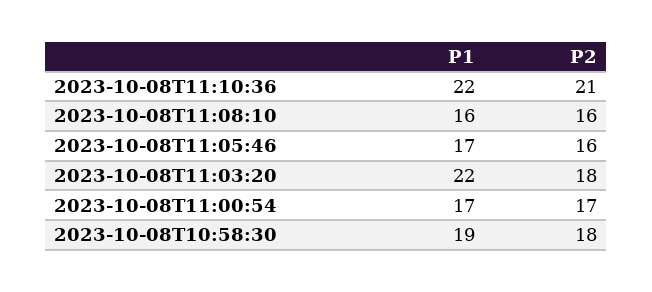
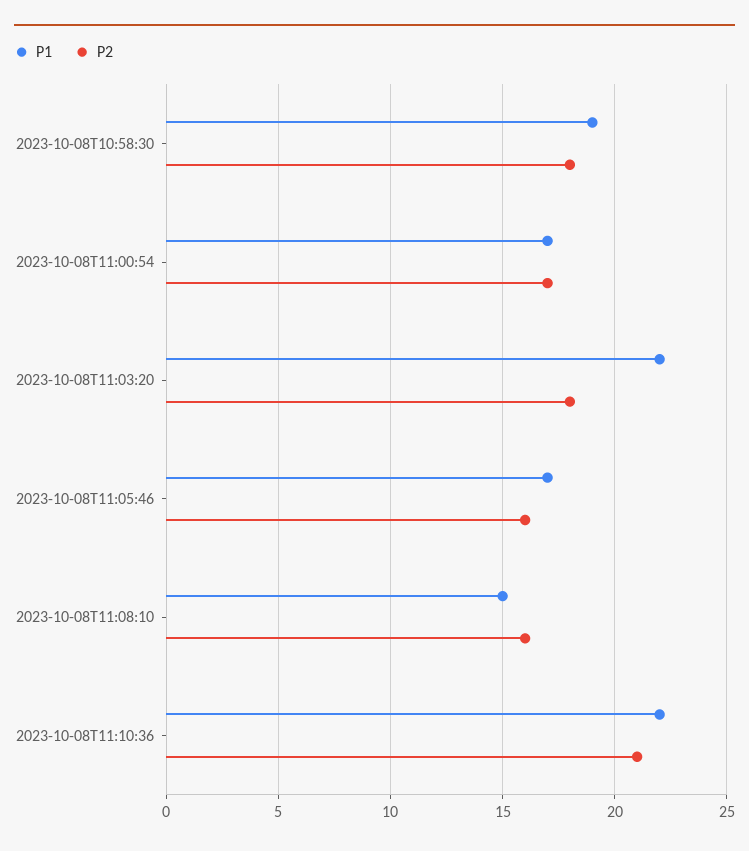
P1, 2023-10-08T11:08:10: 16 -> 15

